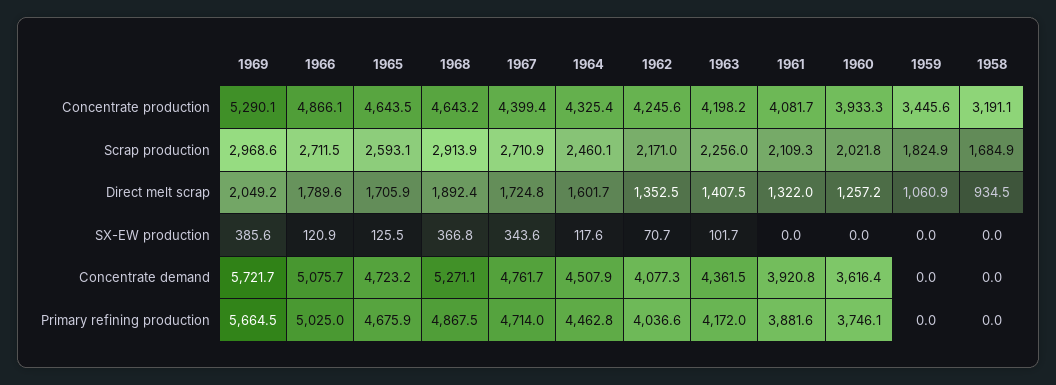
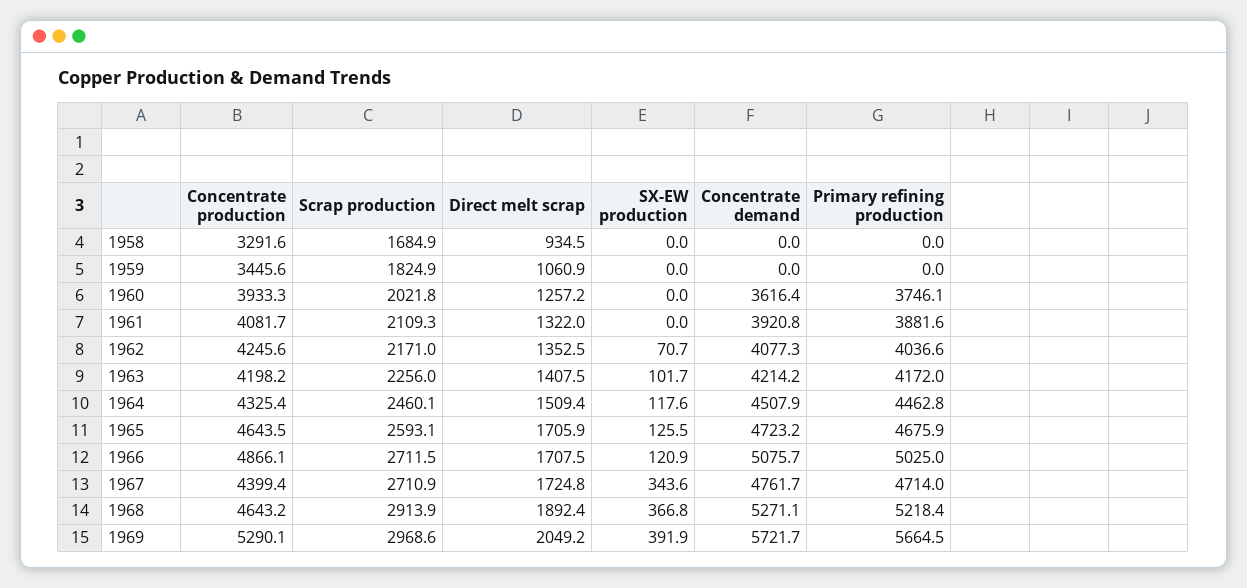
1958, Concentrate production: 3191.1 -> 3291.6
1966, Direct melt scrap: 1789.6 -> 1707.5
1964, Direct melt scrap: 1601.7 -> 1509.4
1969, SX-EW production: 385.6 -> 391.9
1963, Concentrate demand: 4361.5 -> 4214.2
1968, Primary refining production: 4867.5 -> 5218.4

